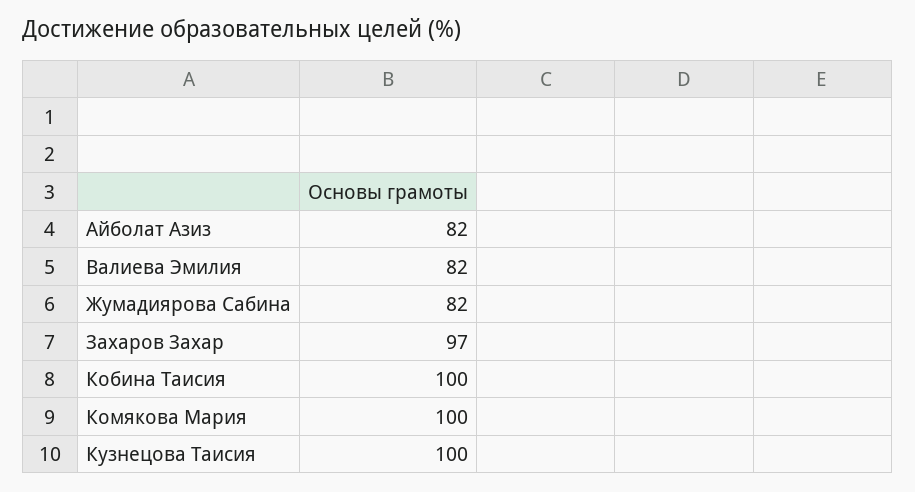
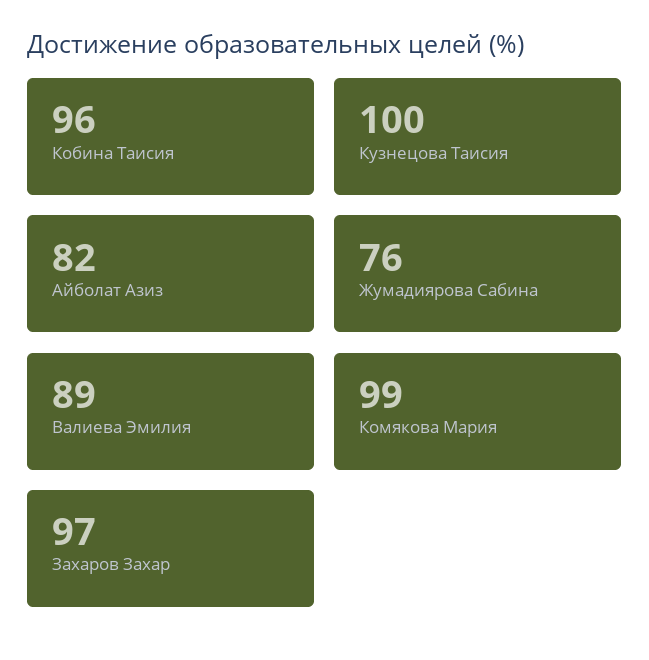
Валиева Эмилия: 82 -> 89
Жумадиярова Сабина: 82 -> 76
Кобина Таисия: 100 -> 96
Комякова Мария: 100 -> 99

